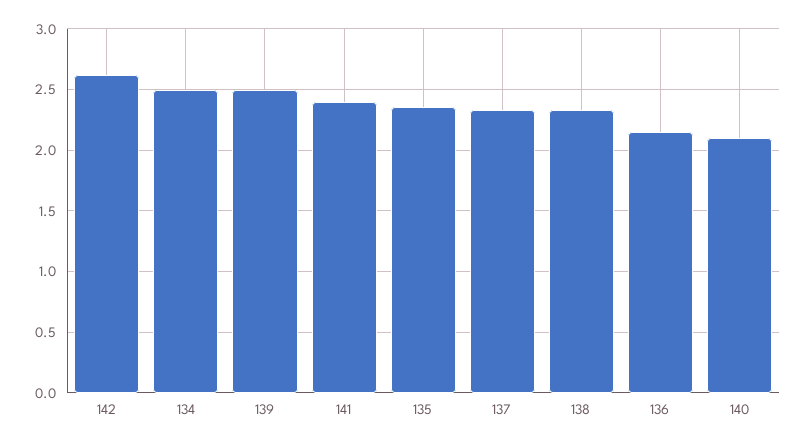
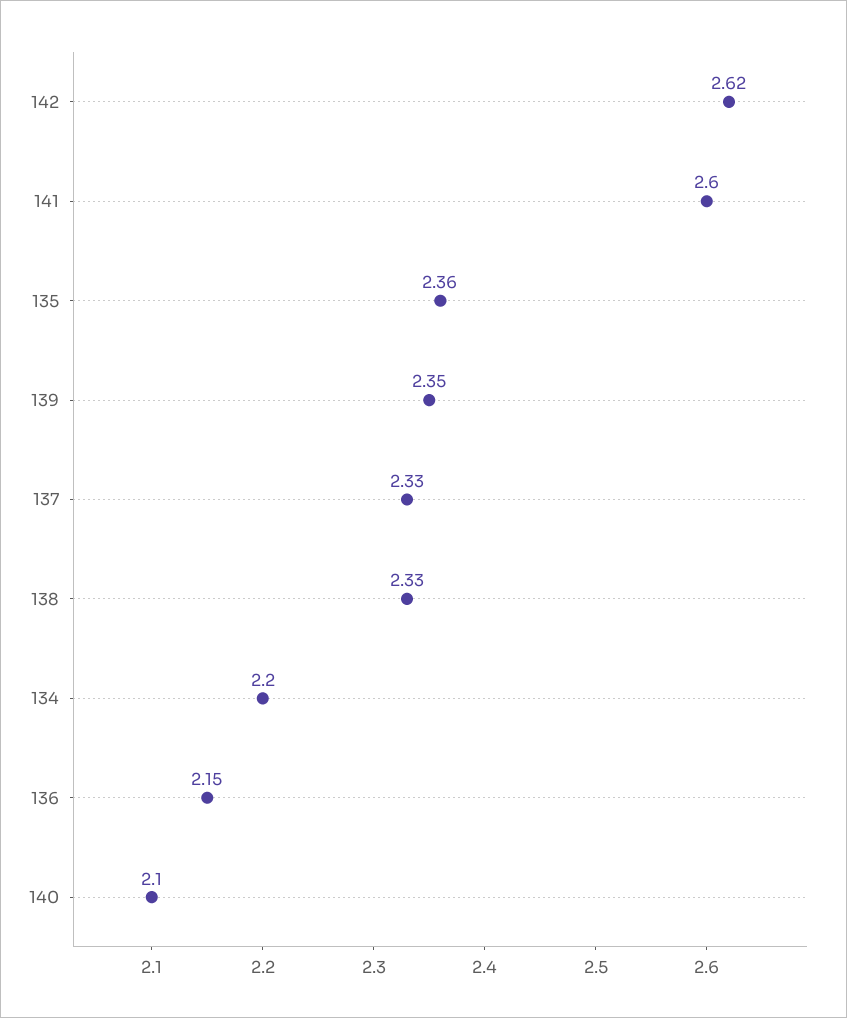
134: 2.5 -> 2.2
139: 2.5 -> 2.35
141: 2.4 -> 2.6

